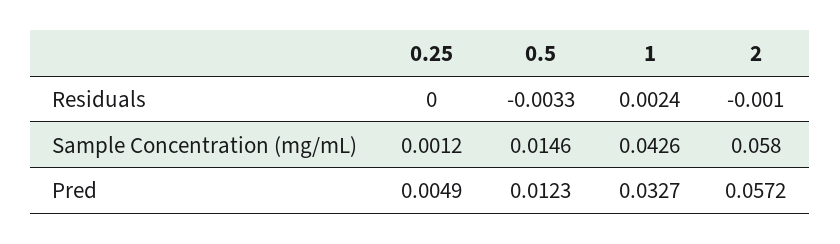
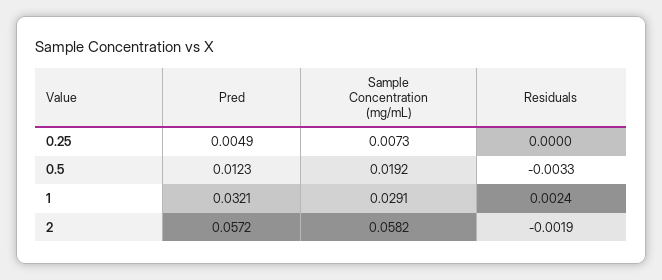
2, Residuals: -0.001 -> -0.0019
0.25, Sample Concentration (mg/mL): 0.0012 -> 0.0073
0.5, Sample Concentration (mg/mL): 0.0146 -> 0.0192
1, Sample Concentration (mg/mL): 0.0426 -> 0.0291
2, Sample Concentration (mg/mL): 0.058 -> 0.0582
1, Pred: 0.0327 -> 0.0321

